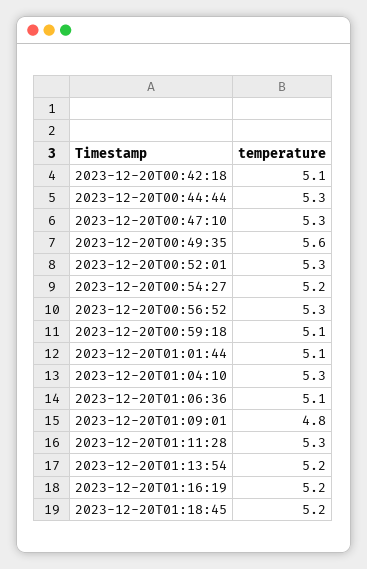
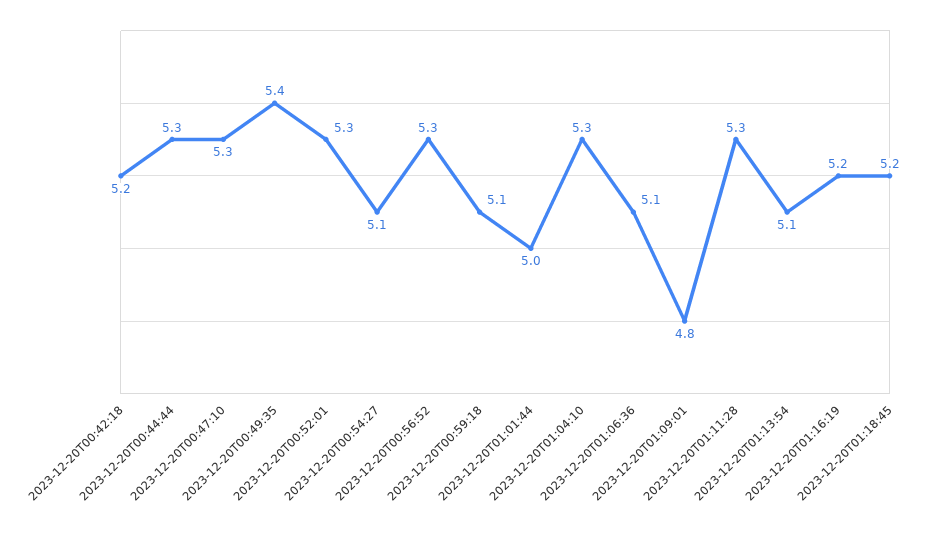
2023-12-20T00:42:18: 5.1 -> 5.2
2023-12-20T00:49:35: 5.6 -> 5.4
2023-12-20T00:54:27: 5.2 -> 5.1
2023-12-20T01:01:44: 5.1 -> 5
2023-12-20T01:13:54: 5.2 -> 5.1

